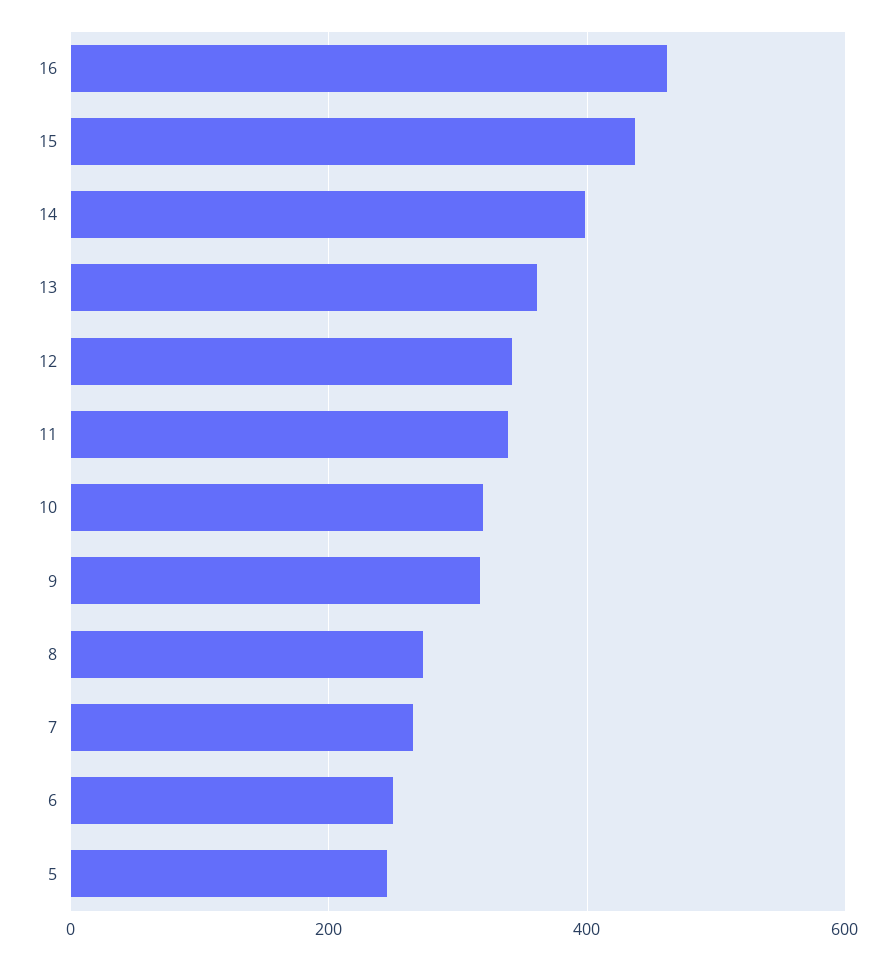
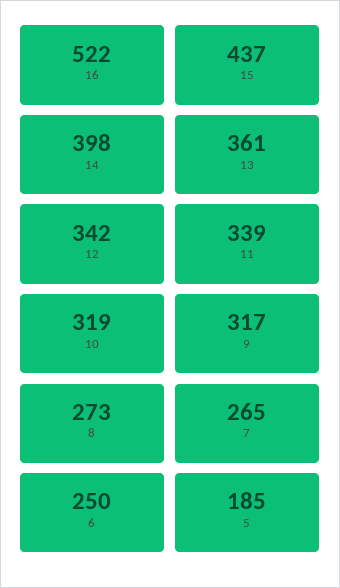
16: 460 -> 522
5: 240 -> 185

